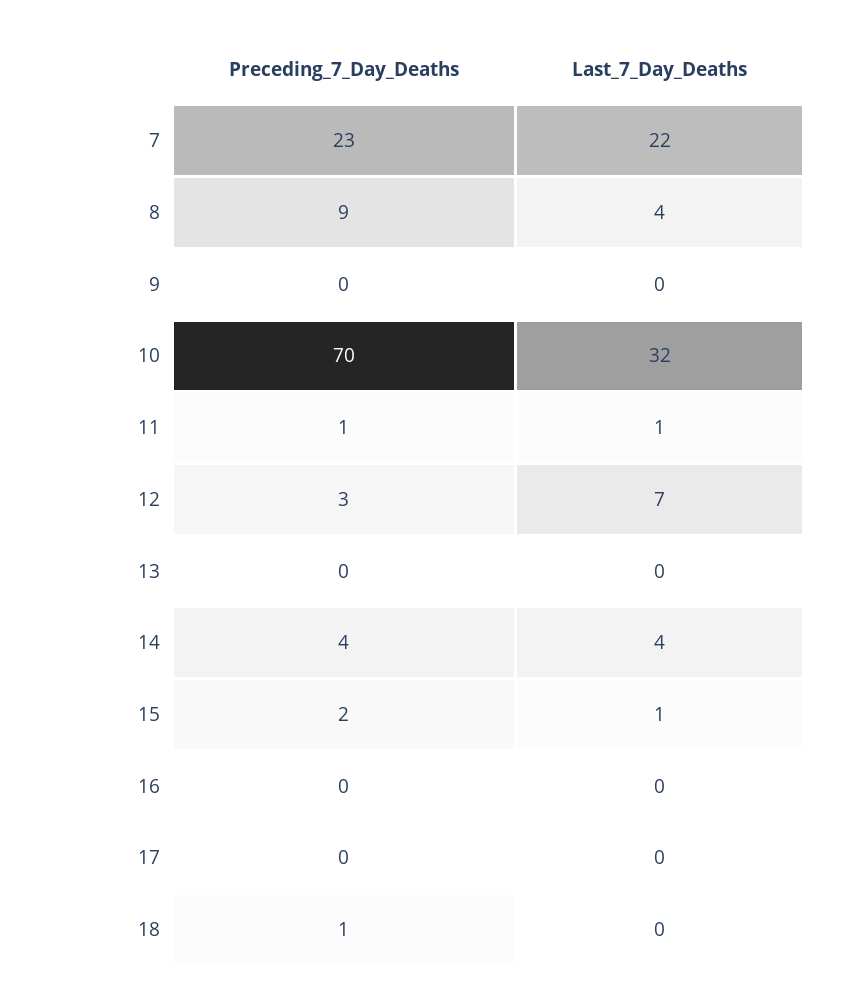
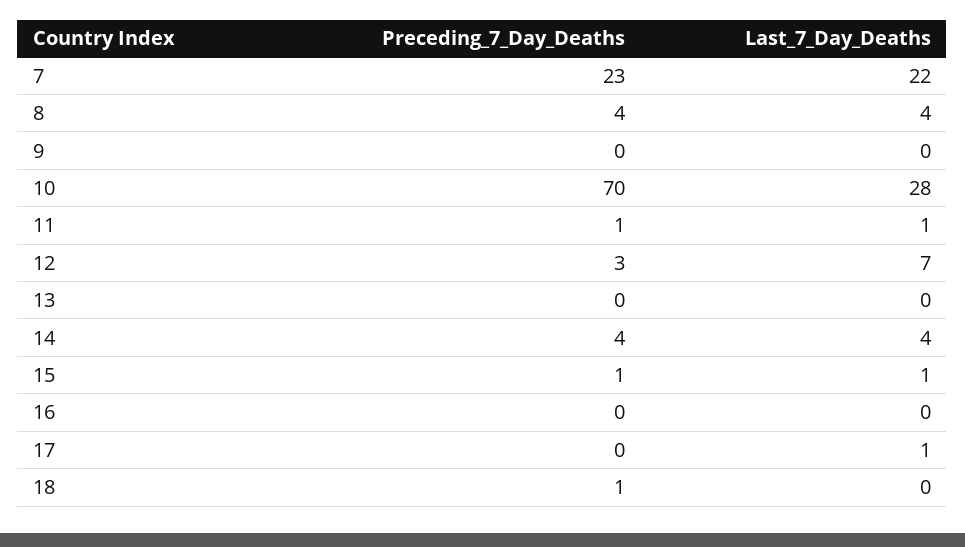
Preceding_7_Day_Deaths, 8: 9 -> 4
Last_7_Day_Deaths, 10: 32 -> 28
Preceding_7_Day_Deaths, 15: 2 -> 1
Last_7_Day_Deaths, 17: 0 -> 1

